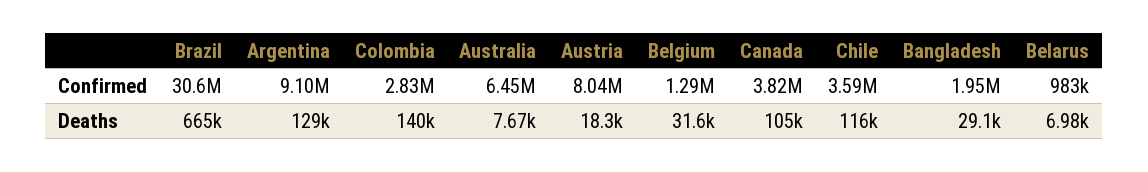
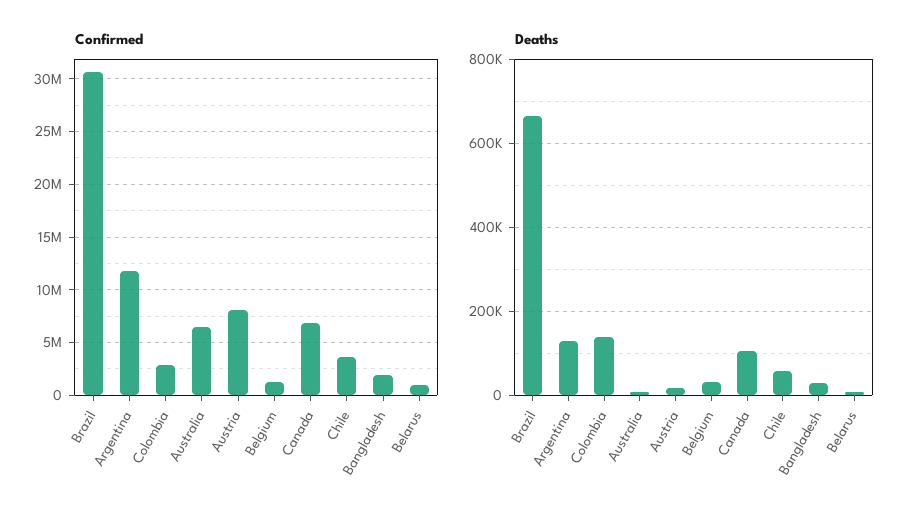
Confirmed, Argentina: 9100000 -> 12000000
Confirmed, Canada: 3820000 -> 7000000
Deaths, Chile: 116000 -> 60000

